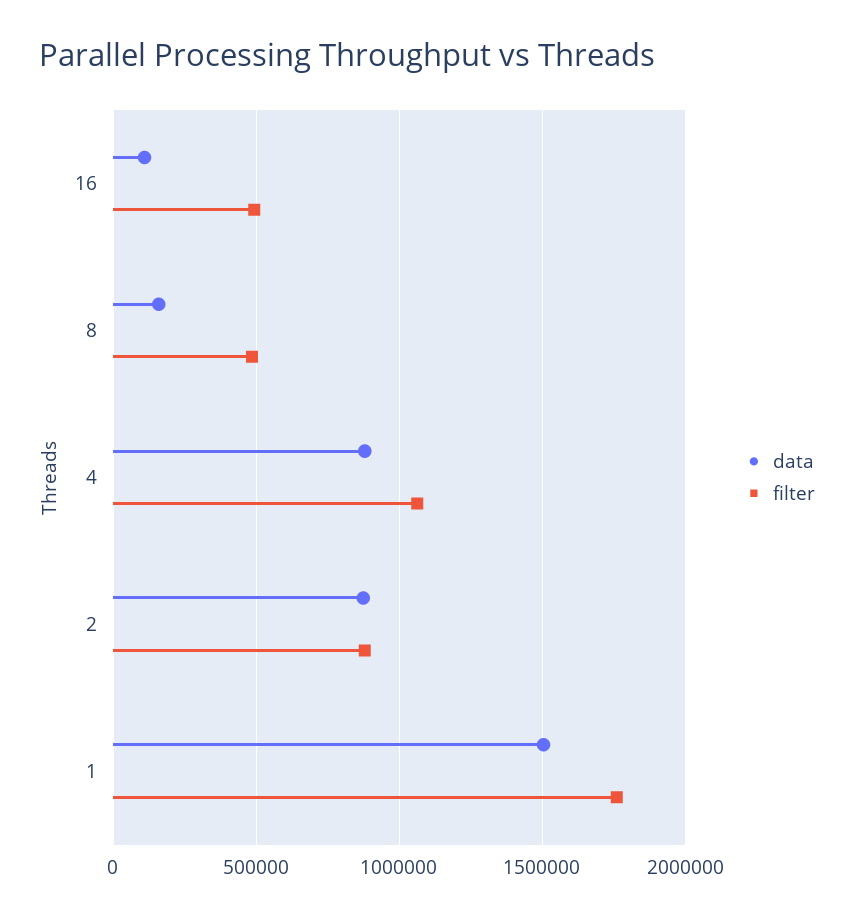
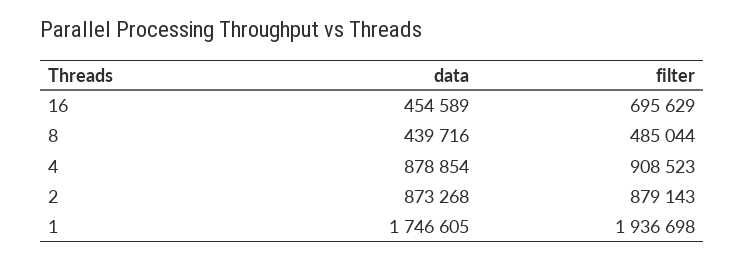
data, 16: 100000 -> 454589
filter, 16: 500000 -> 695629
data, 8: 150000 -> 439716
filter, 4: 1050000 -> 908523
data, 1: 1500000 -> 1746605
filter, 1: 1750000 -> 1936698

